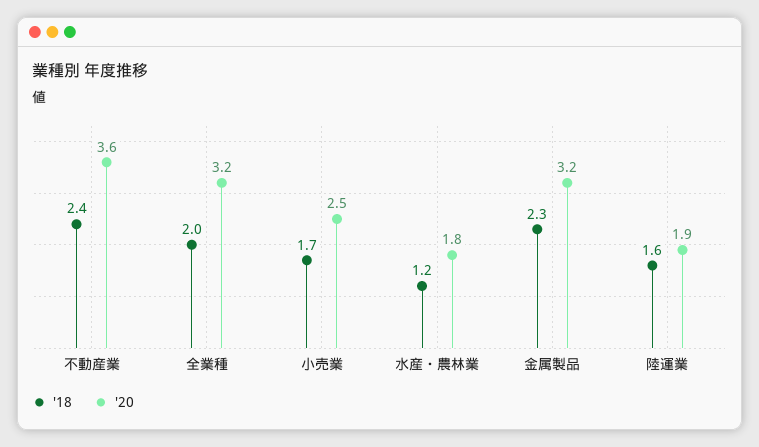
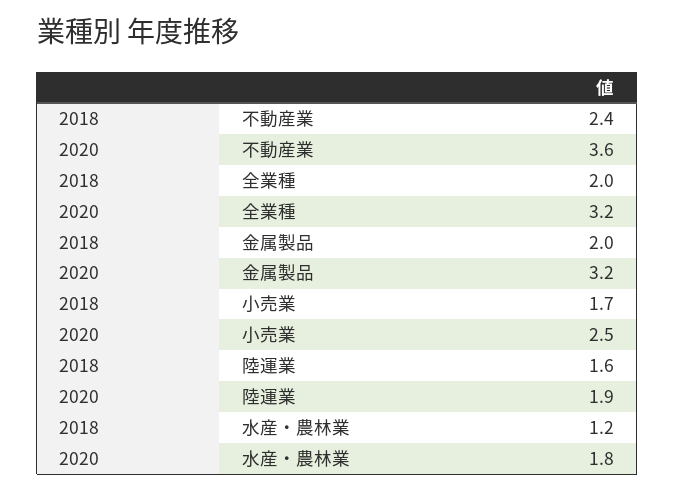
'18, 金属製品: 2.3 -> 2

